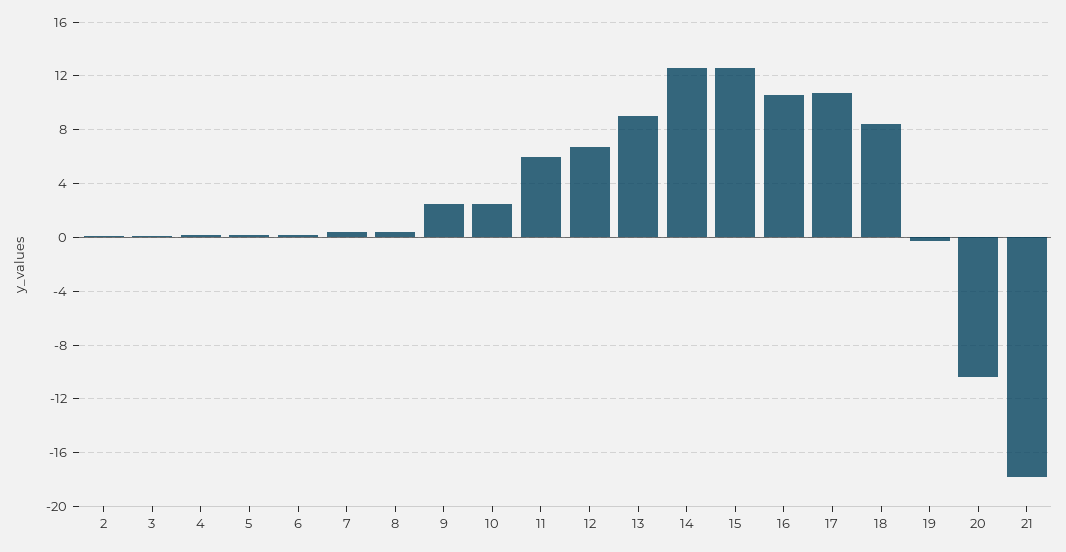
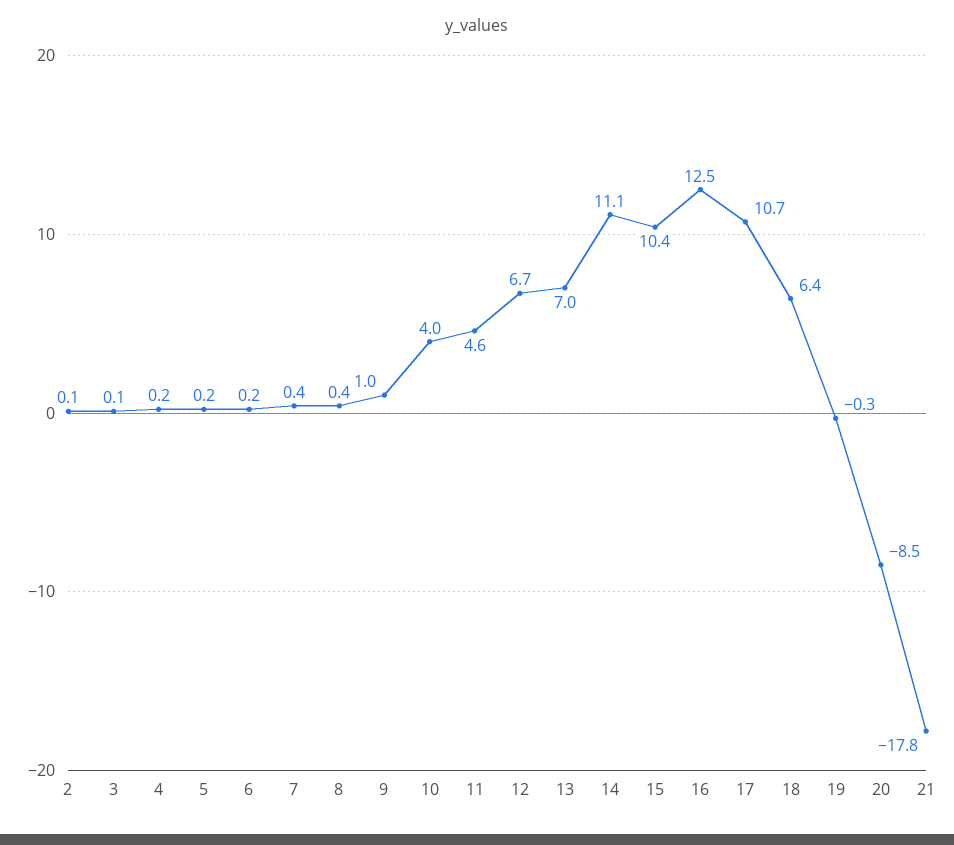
9: 2.5 -> 1
10: 2.5 -> 4
11: 6 -> 4.6
13: 9 -> 7
14: 12.5 -> 11.1
15: 12.5 -> 10.4
16: 10.5 -> 12.5
18: 8.5 -> 6.4
20: -10.5 -> -8.5

